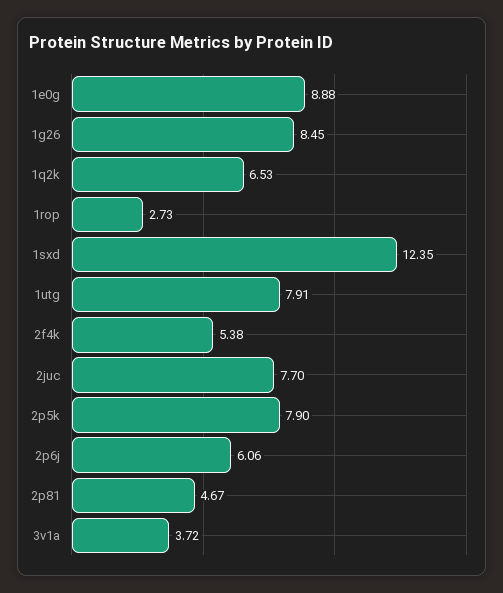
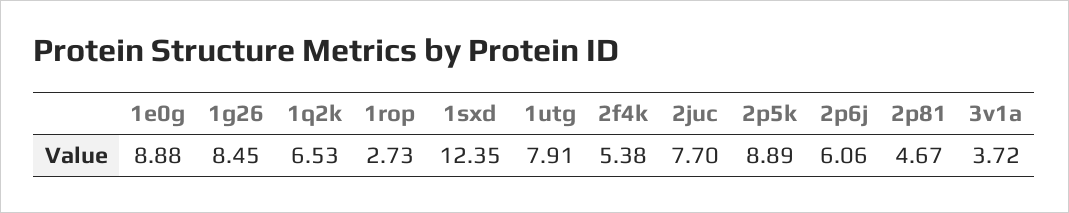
2p5k: 7.9 -> 8.89

